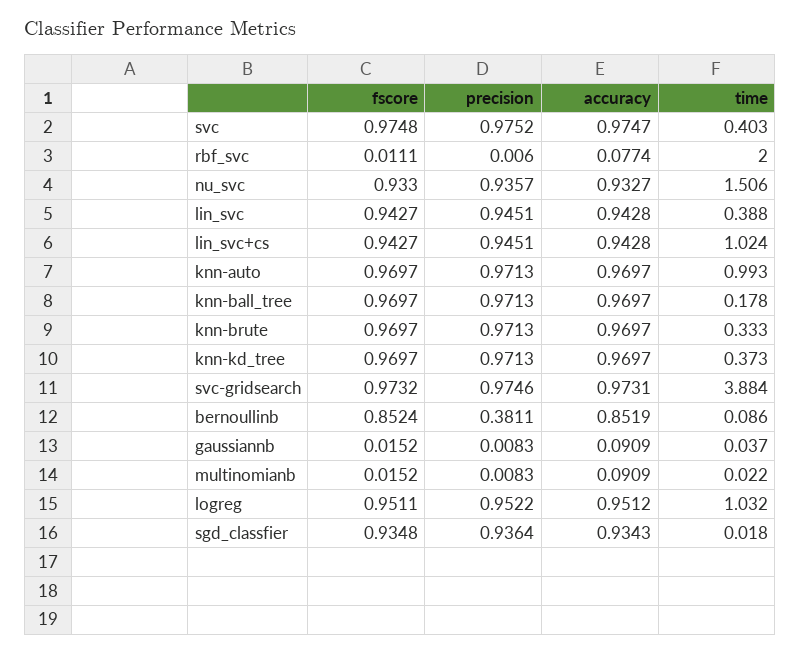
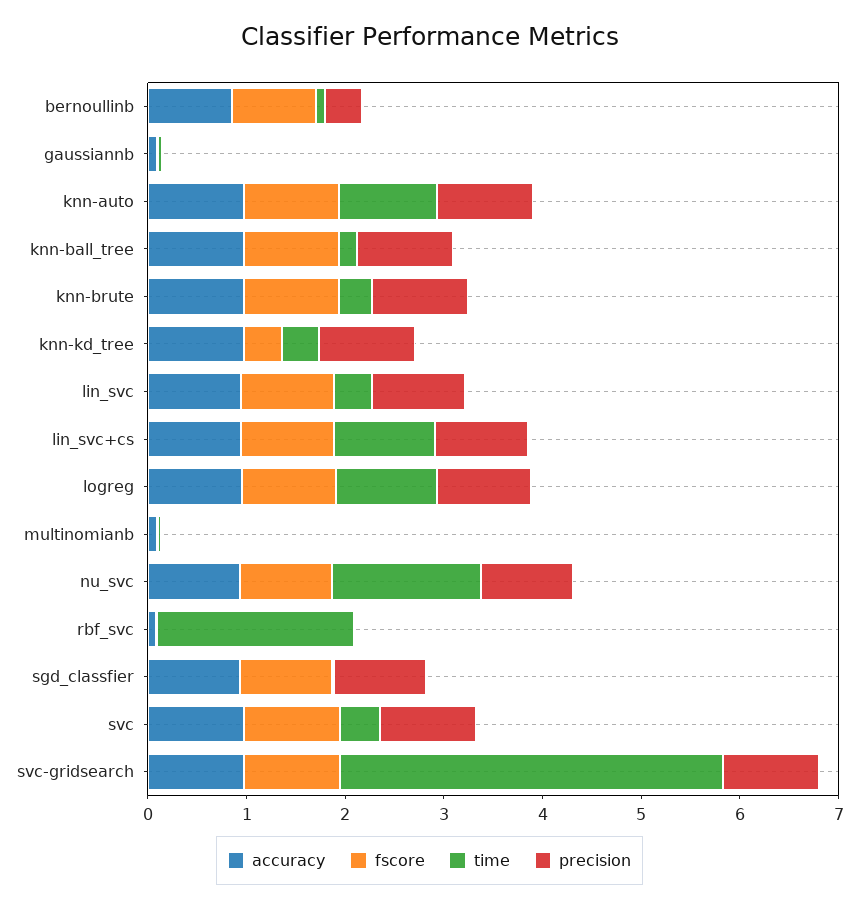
fscore, knn-kd_tree: 0.9697 -> 0.4

